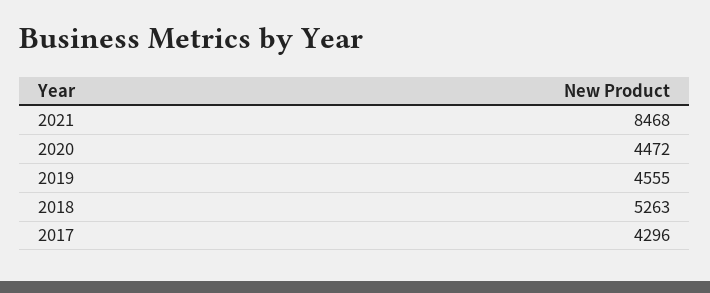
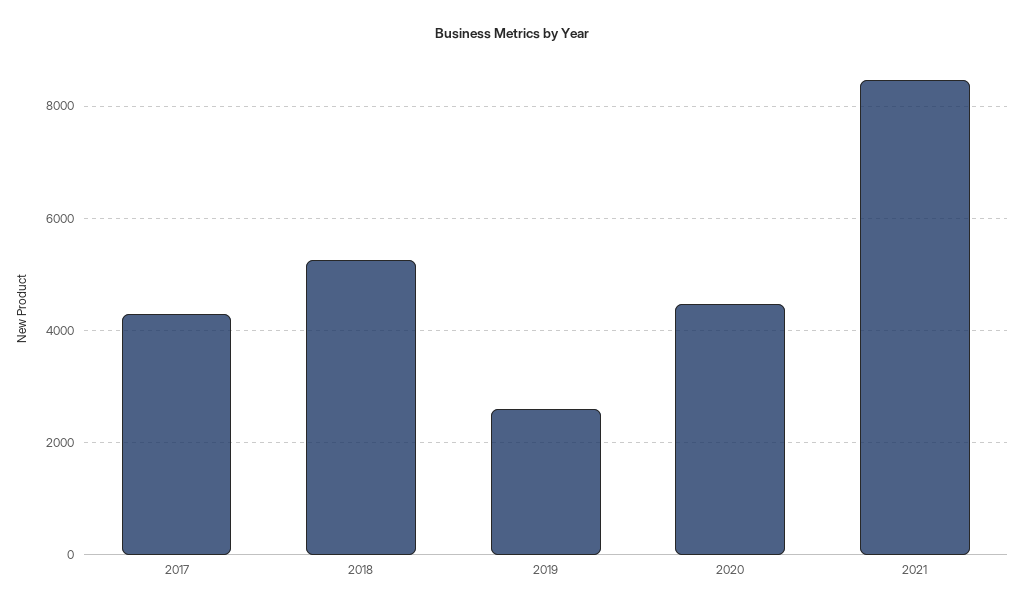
2019: 4555 -> 2600

